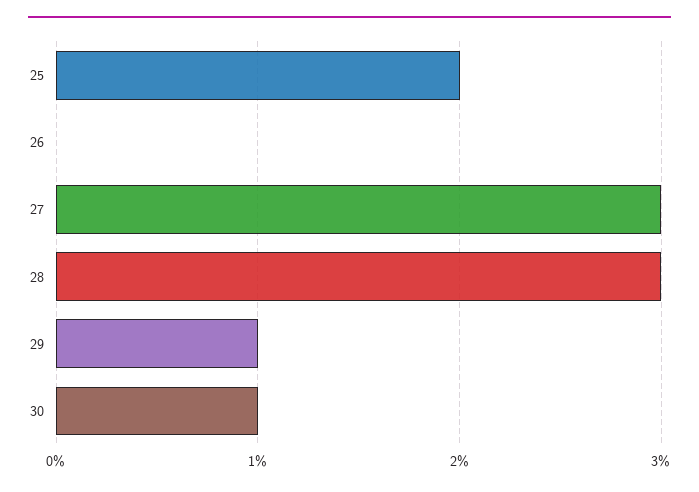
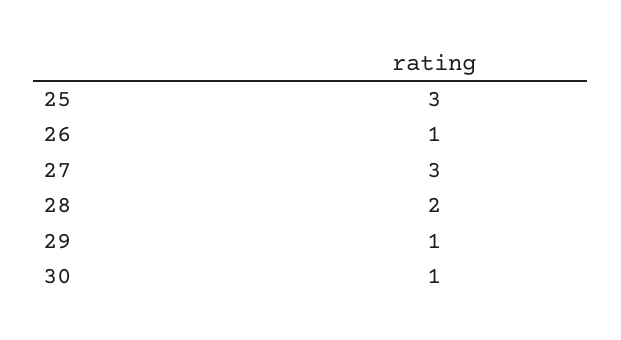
25: 2 -> 3
26: 0 -> 1
28: 3 -> 2

